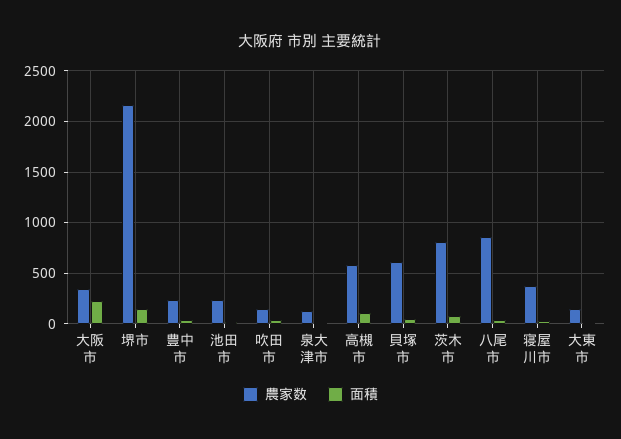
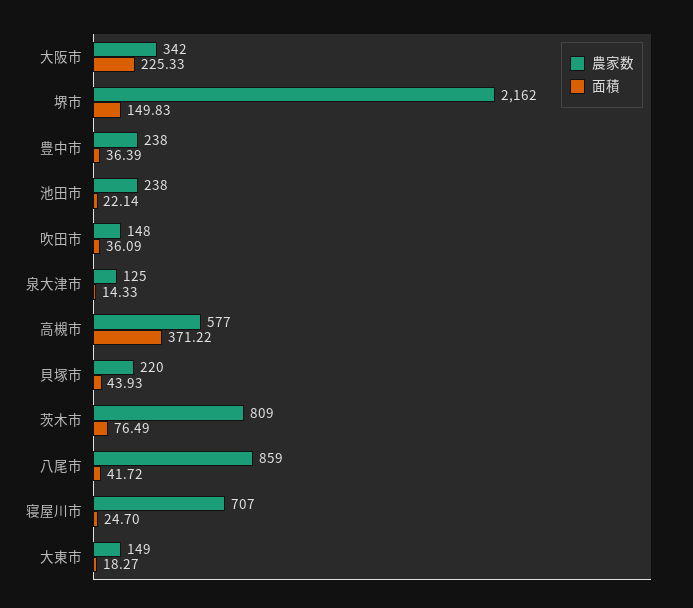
面積, 高槻市: 100 -> 371.22
農家数, 貝塚市: 600 -> 220
農家数, 寝屋川市: 400 -> 707

